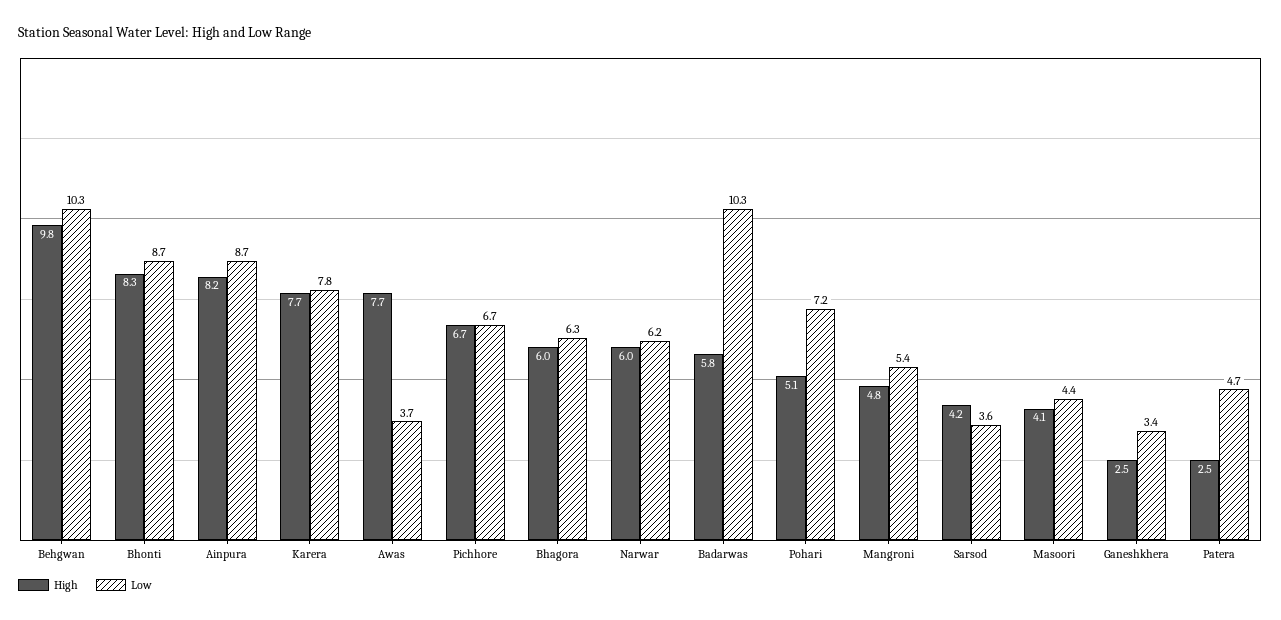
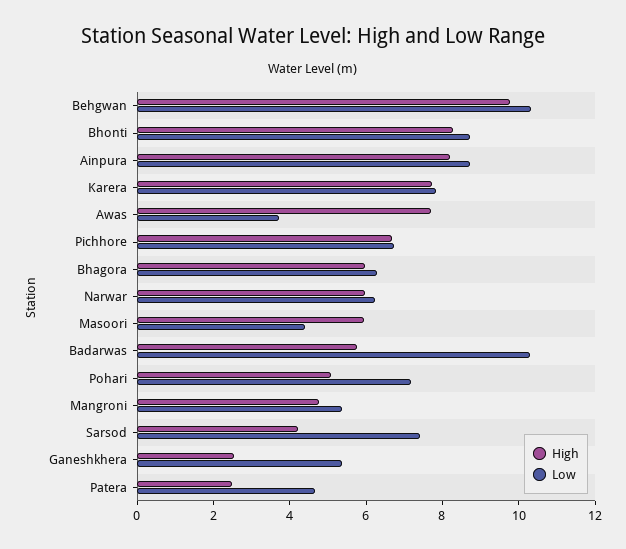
Low, Sarsod: 3.6 -> 7.5
High, Masoori: 4.1 -> 6
Low, Ganeshkhera: 3.4 -> 5.5

